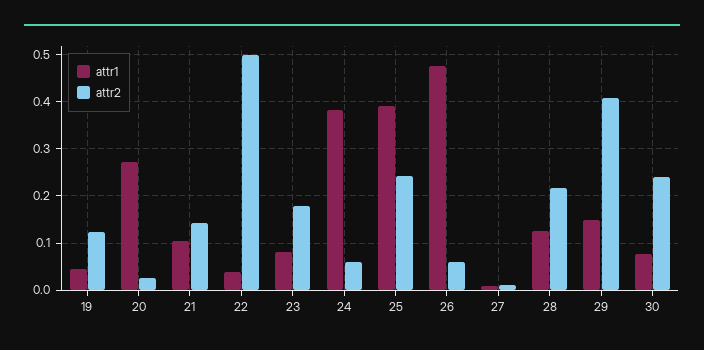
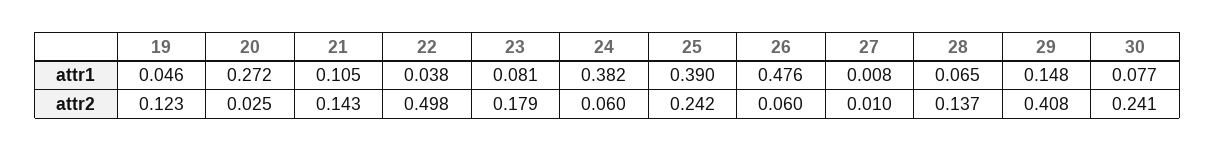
attr1, 28: 0.12 -> 0.065
attr2, 28: 0.22 -> 0.137

